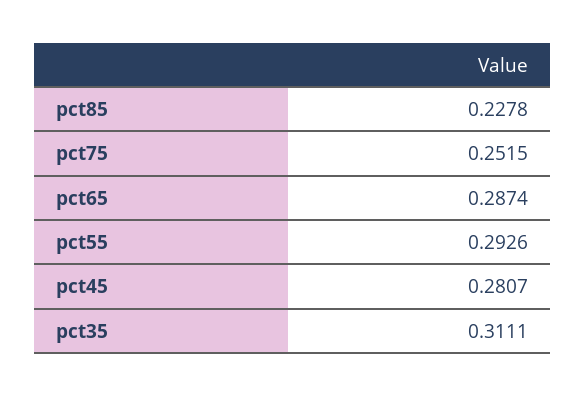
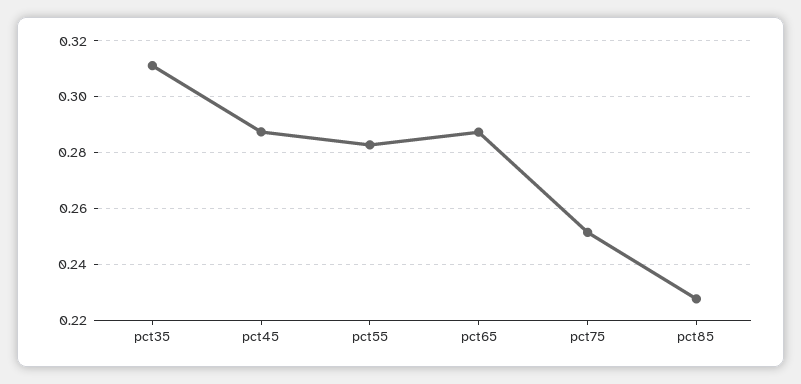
pct55: 0.2926 -> 0.2825
pct45: 0.2807 -> 0.2875

